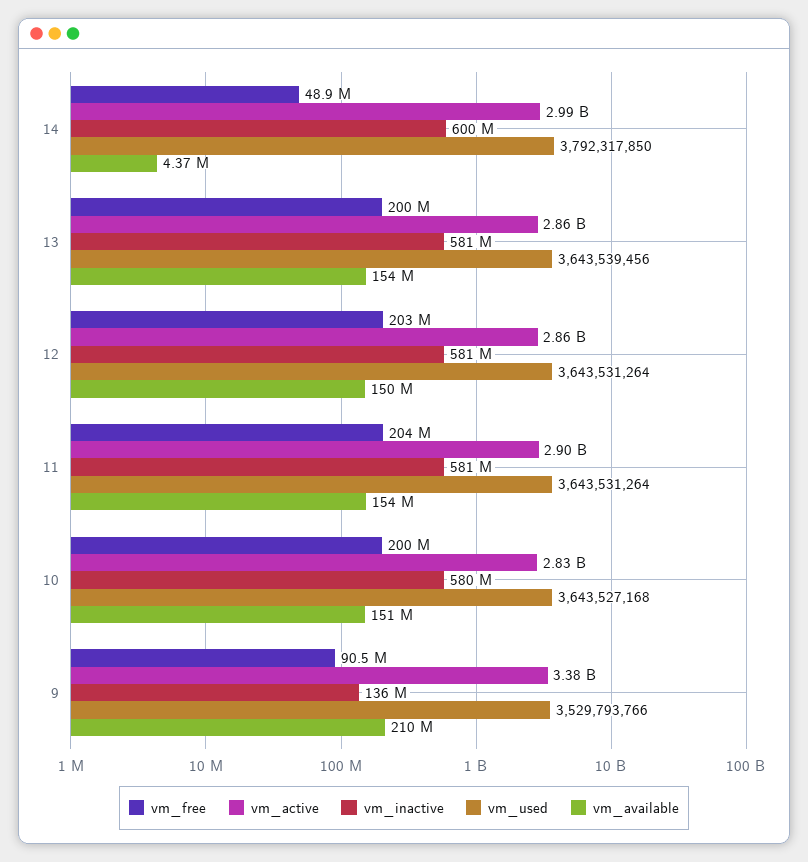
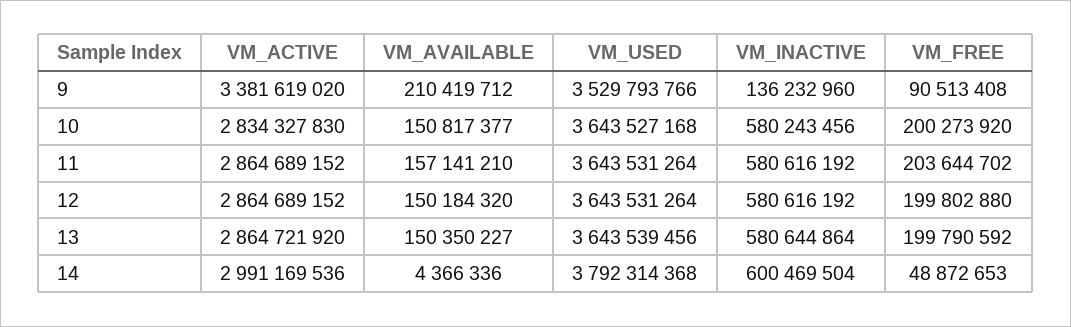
vm_used, 14: 3792317850 -> 3792314368
vm_available, 13: 154000000 -> 150350227
vm_free, 12: 203000000 -> 199802880
vm_active, 11: 2900000000 -> 2864689152
vm_available, 11: 154000000 -> 157141210

